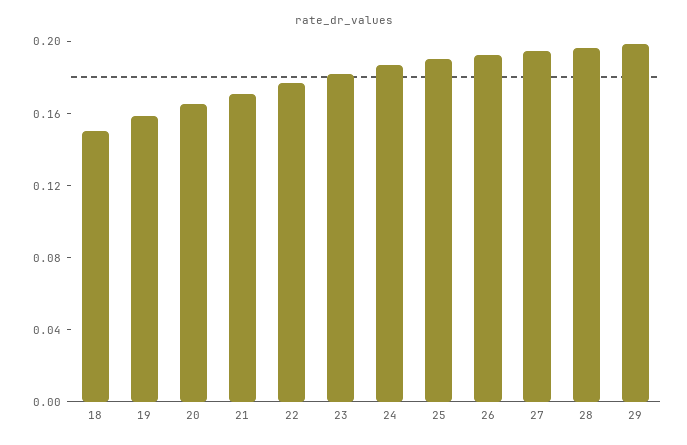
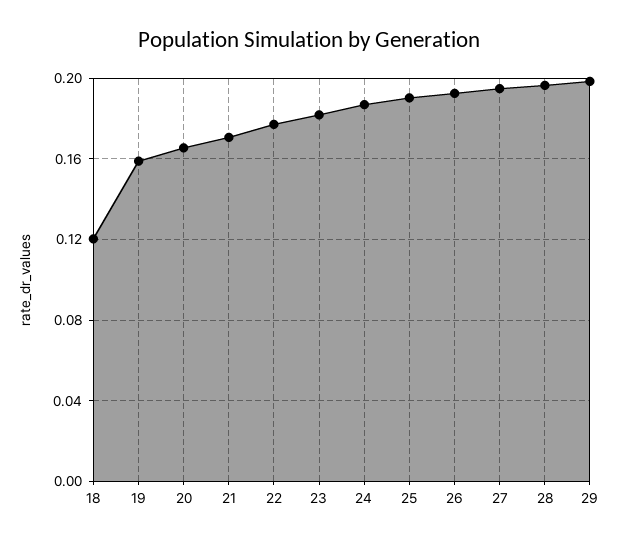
18: 0.15 -> 0.12

